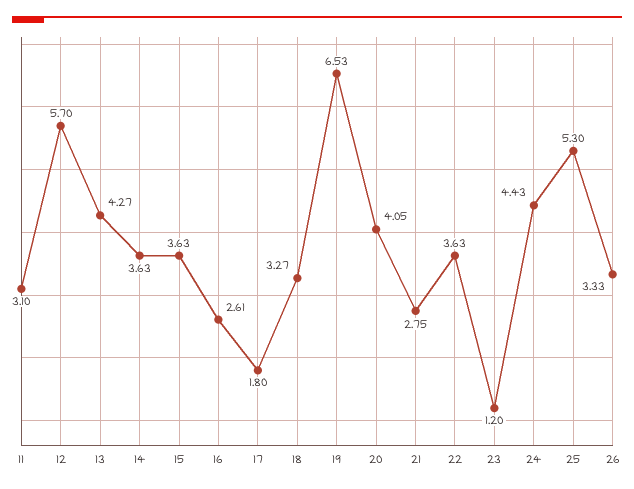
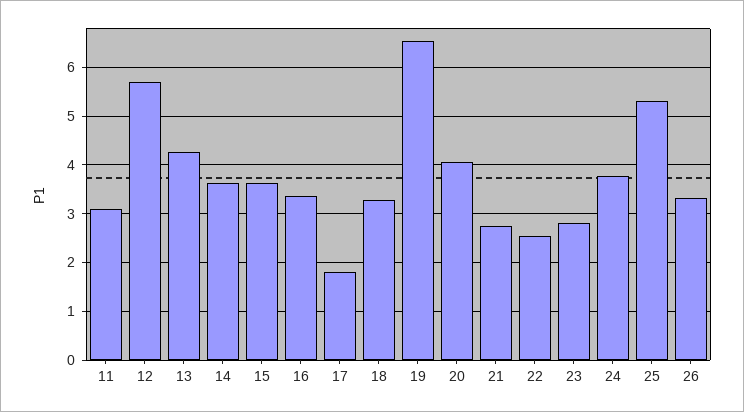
16: 2.61 -> 3.4
22: 3.63 -> 2.6
23: 1.2 -> 2.8
24: 4.43 -> 3.8

